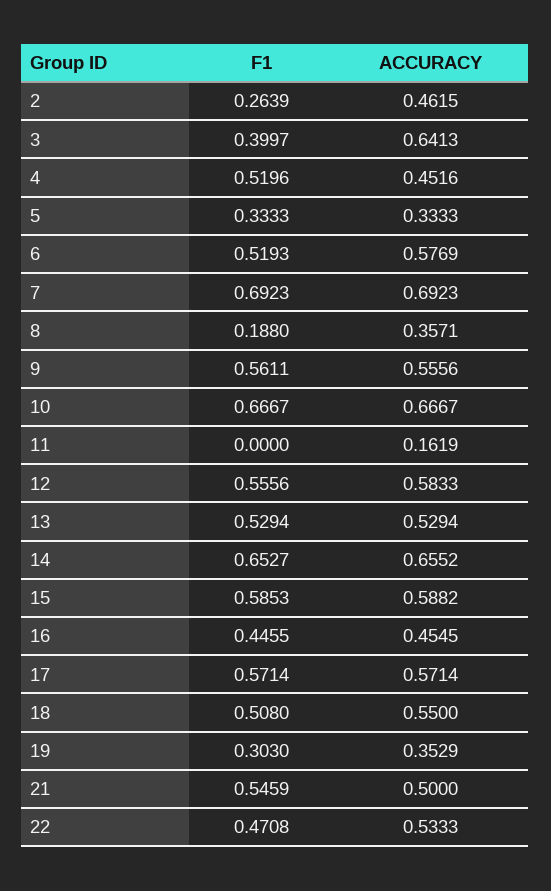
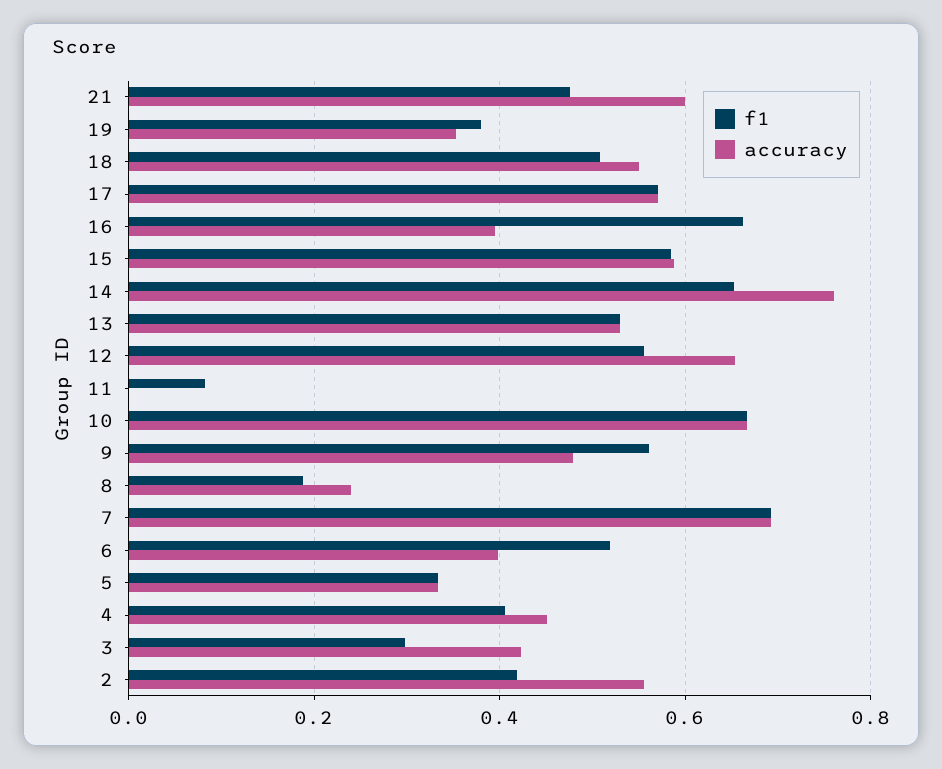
F1, 2: 0.2639 -> 0.42
ACCURACY, 2: 0.4615 -> 0.56
F1, 3: 0.3997 -> 0.3
ACCURACY, 3: 0.6413 -> 0.42
F1, 4: 0.5196 -> 0.4
ACCURACY, 6: 0.5769 -> 0.4
ACCURACY, 8: 0.3571 -> 0.24
ACCURACY, 9: 0.5556 -> 0.48
F1, 11: 0 -> 0.08
ACCURACY, 11: 0.1619 -> 0
ACCURACY, 12: 0.5833 -> 0.66
ACCURACY, 14: 0.6552 -> 0.76
F1, 16: 0.4455 -> 0.66
ACCURACY, 16: 0.4545 -> 0.4
F1, 19: 0.303 -> 0.38
F1, 21: 0.5459 -> 0.48
ACCURACY, 21: 0.5 -> 0.6
F1, 22: 0.4708 -> none
ACCURACY, 22: 0.5333 -> none

